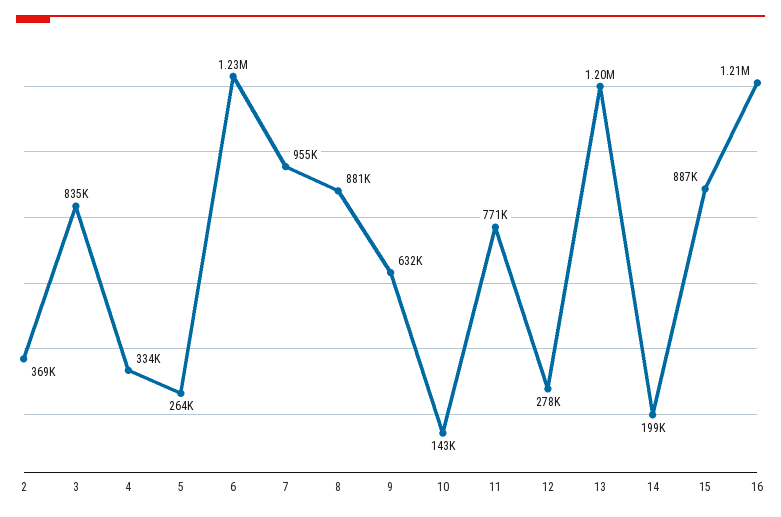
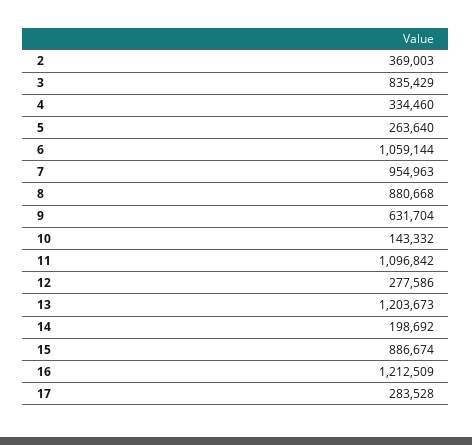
6: 1230000 -> 1059144
11: 771000 -> 1096842
17: none -> 283528

